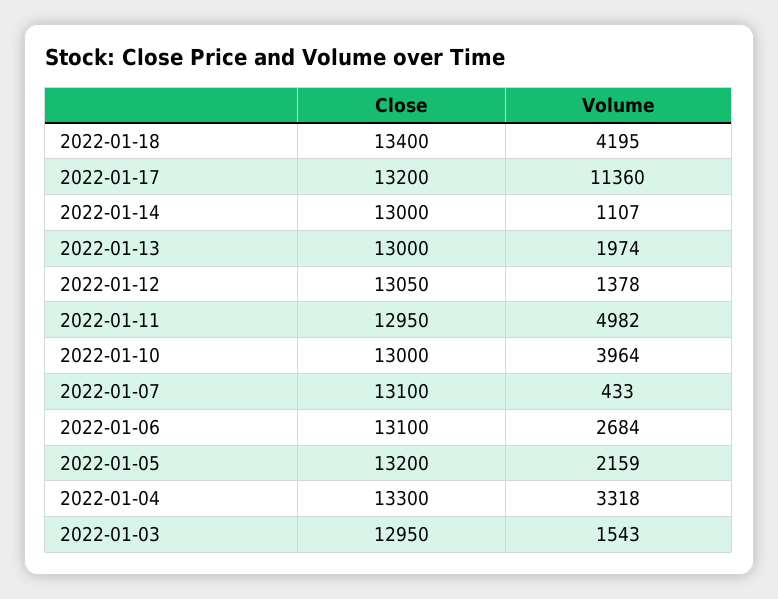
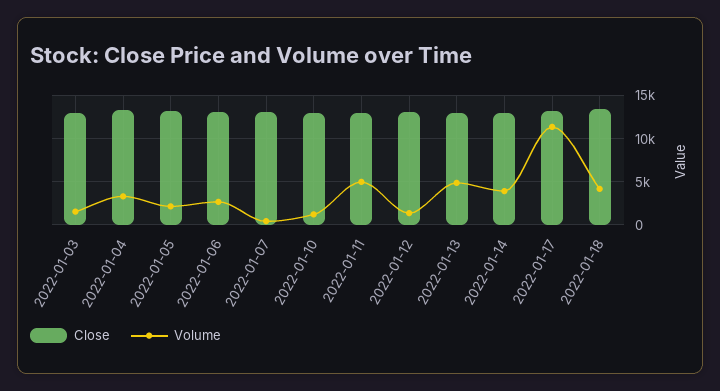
Volume, 2022-01-14: 1107 -> 4000
Volume, 2022-01-13: 1974 -> 5000
Volume, 2022-01-10: 3964 -> 1000

